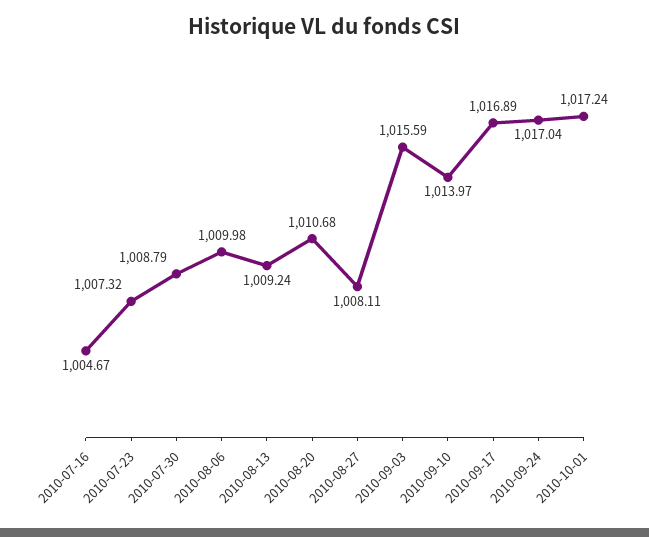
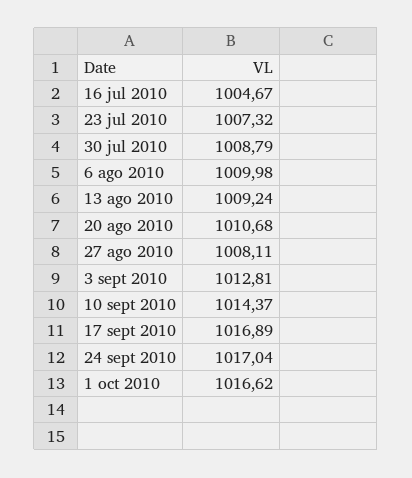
2010-09-03: 1015.59 -> 1012.81
2010-09-10: 1013.97 -> 1014.37
2010-10-01: 1017.24 -> 1016.62

